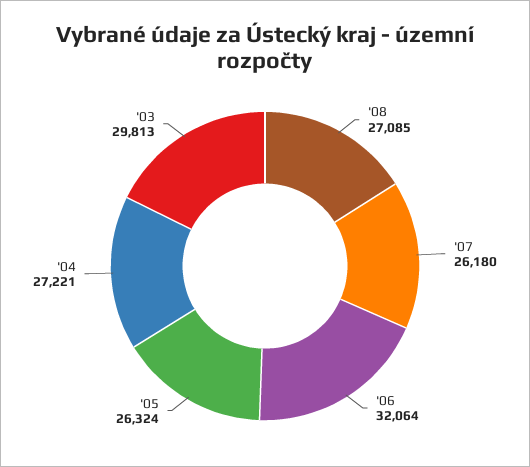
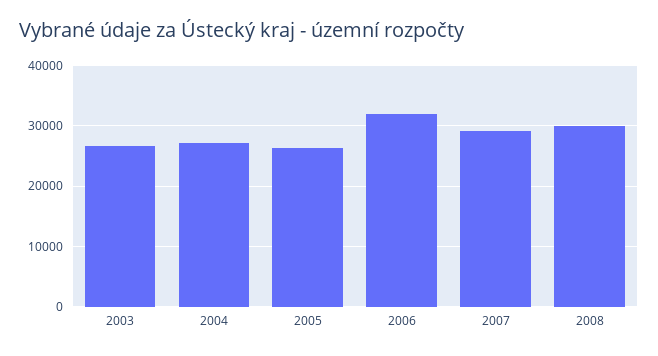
'08: 27085 -> 30000
'07: 26180 -> 29000
'03: 29813 -> 27000

